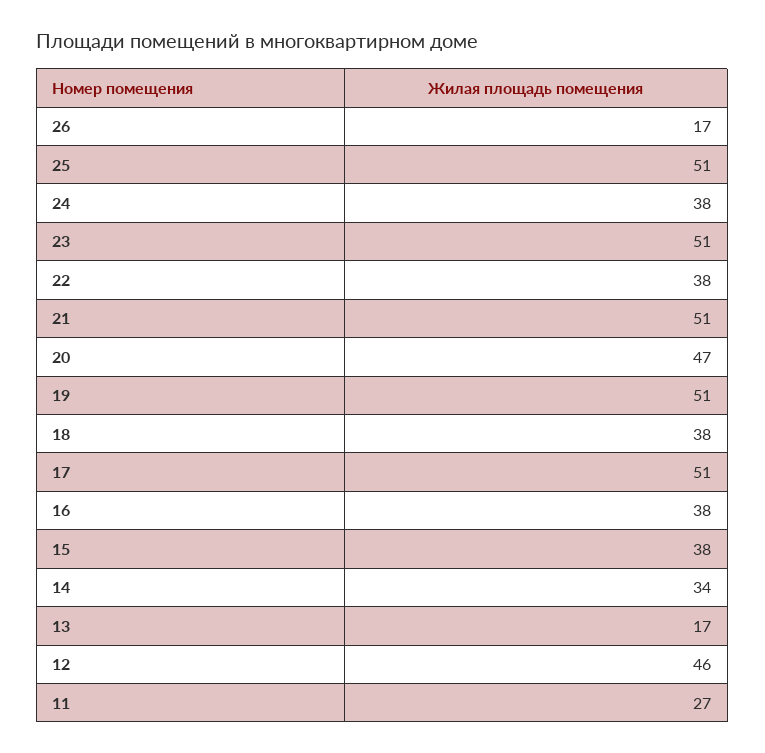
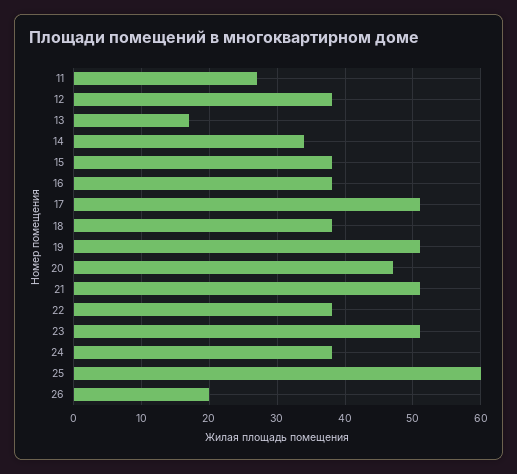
26: 17 -> 20
25: 51 -> 60
12: 46 -> 38

